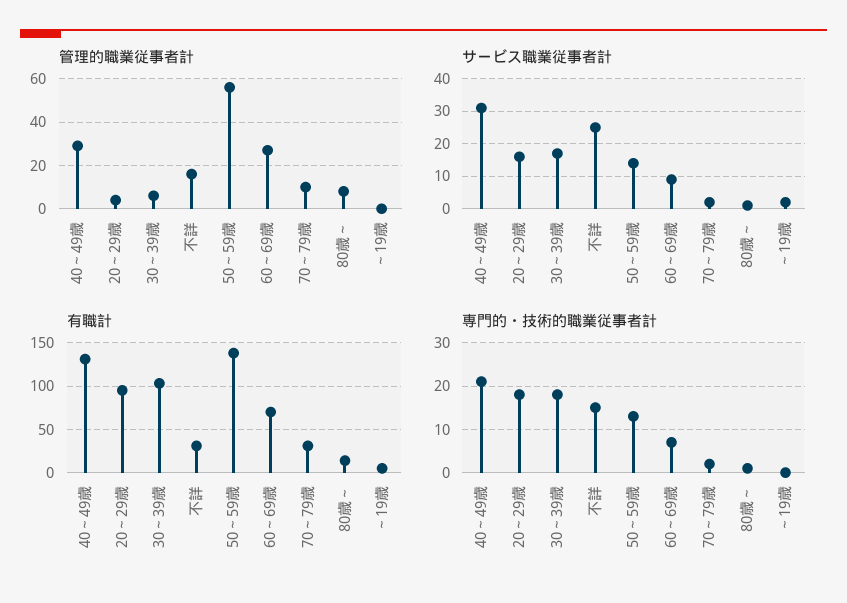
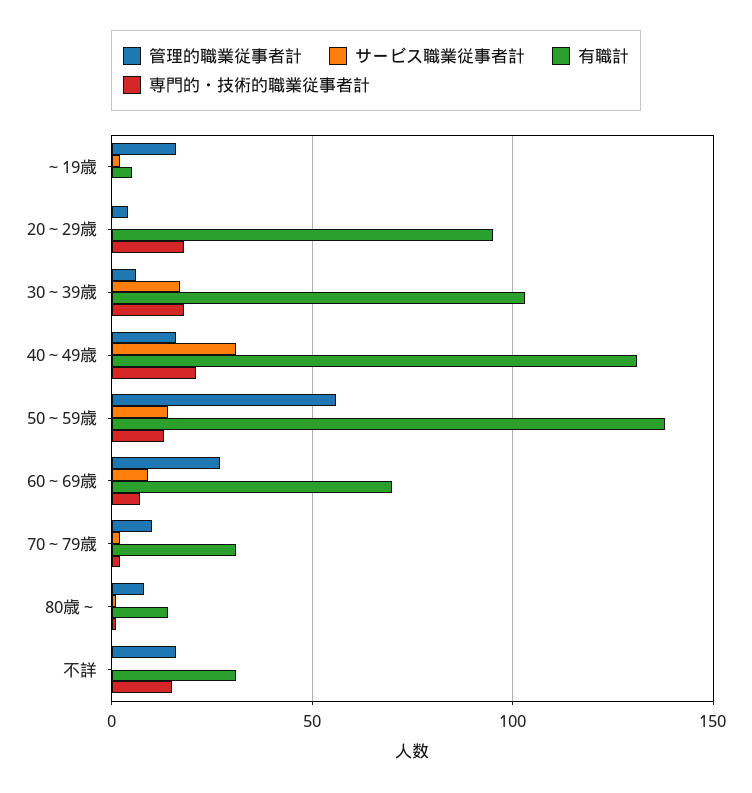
管理的職業従事者計, 40～49歳: 30 -> 15
管理的職業従事者計, ～19歳: 0 -> 15
サービス職業従事者計, 20～29歳: 15 -> 0
サービス職業従事者計, 不詳: 25 -> 0

